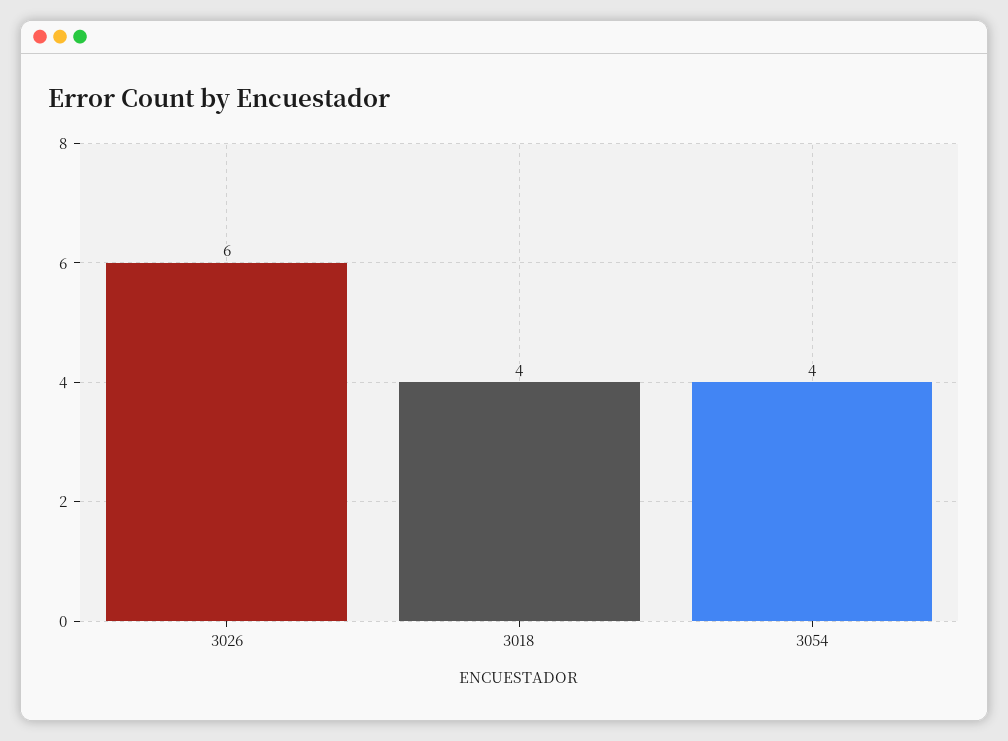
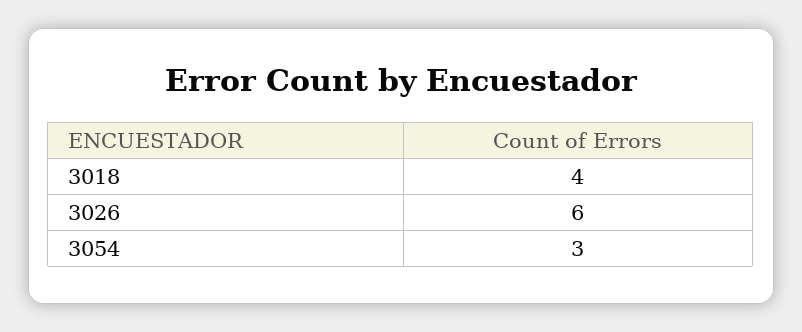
3054: 4 -> 3

